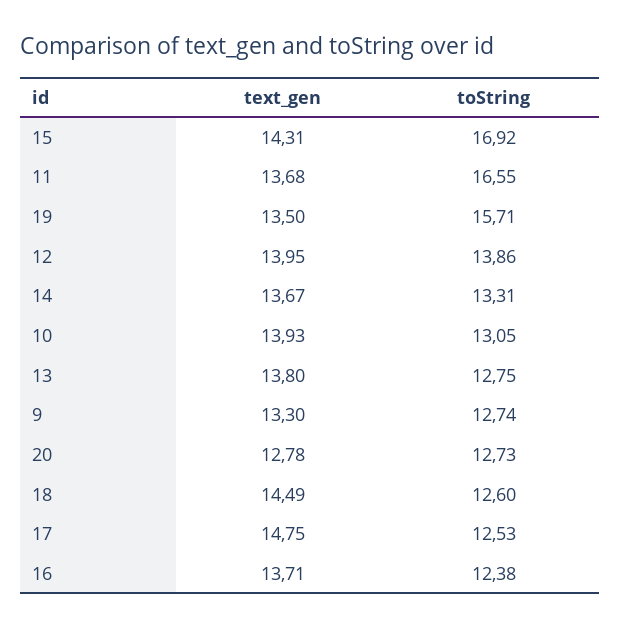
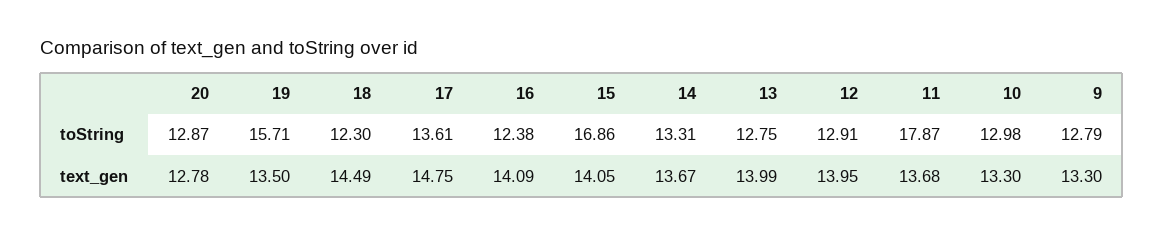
text_gen, 15: 14.31 -> 14.05
toString, 15: 16.92 -> 16.86
toString, 11: 16.55 -> 17.87
toString, 12: 13.86 -> 12.91
text_gen, 10: 13.93 -> 13.3
toString, 10: 13.05 -> 12.98
text_gen, 13: 13.8 -> 13.99
toString, 9: 12.74 -> 12.79
toString, 20: 12.73 -> 12.87
toString, 18: 12.6 -> 12.3
toString, 17: 12.53 -> 13.61
text_gen, 16: 13.71 -> 14.09

